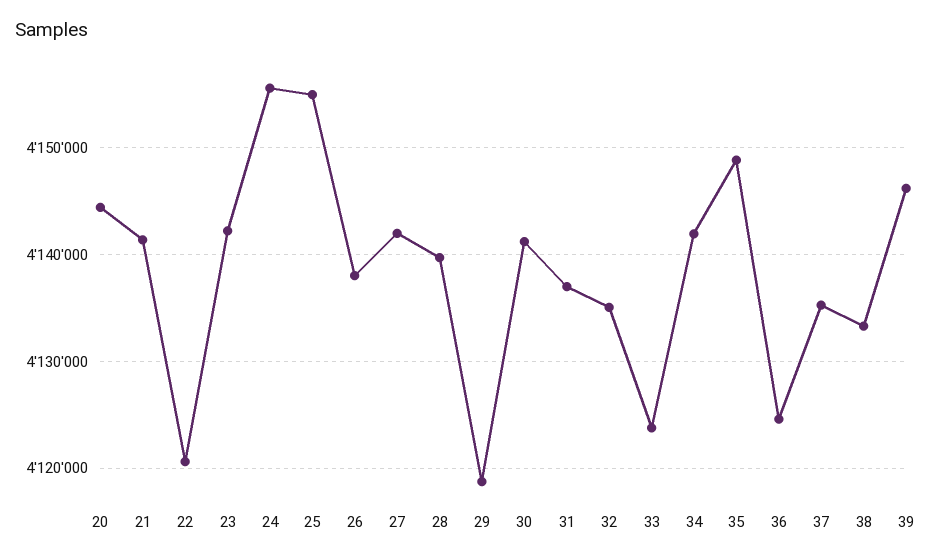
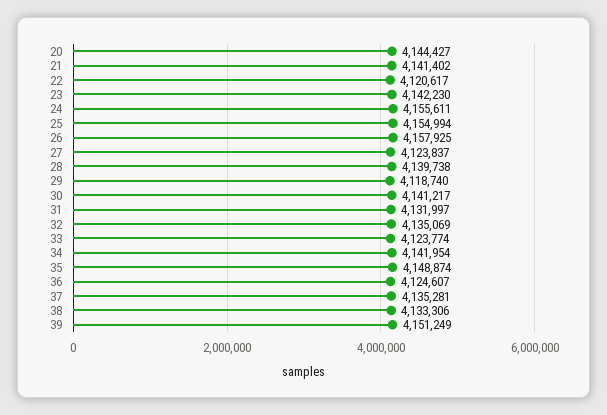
26: 4138000 -> 4157925
27: 4142000 -> 4123837
31: 4137000 -> 4131997
39: 4146000 -> 4151249

